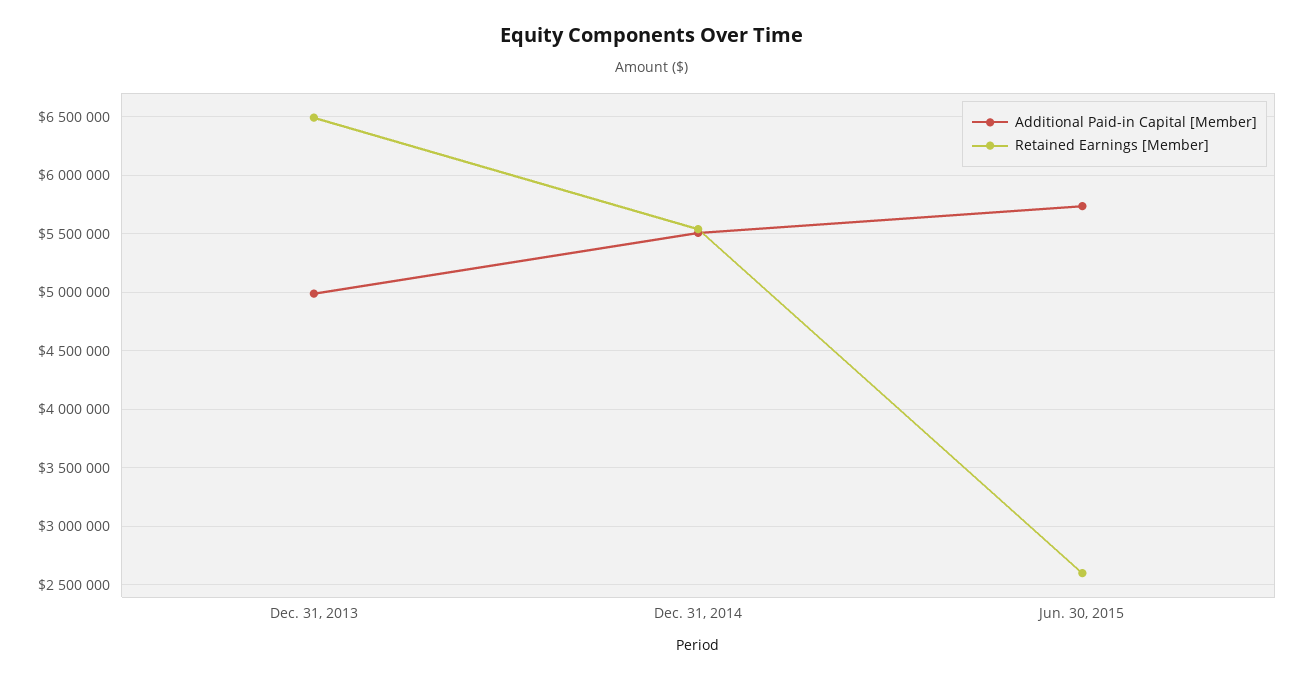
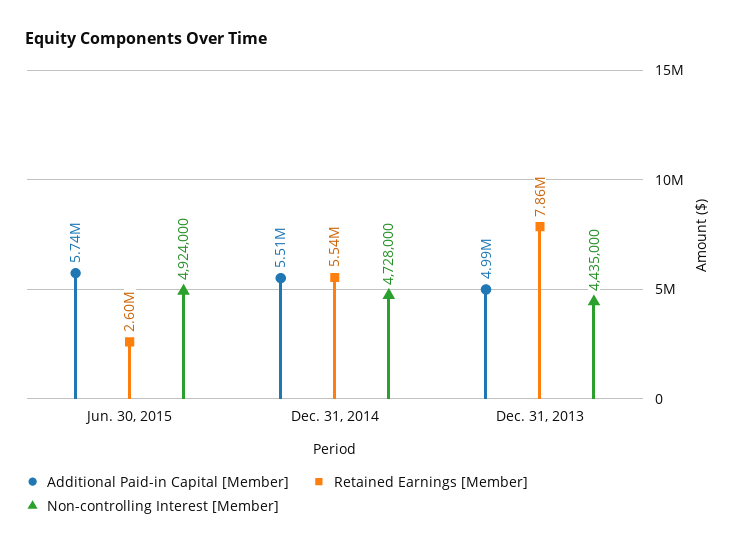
Retained Earnings [Member], Dec. 31, 2013: 6500000 -> 7860000
Non-controlling Interest [Member], Jun. 30, 2015: none -> 4924000
Non-controlling Interest [Member], Dec. 31, 2014: none -> 4728000
Non-controlling Interest [Member], Dec. 31, 2013: none -> 4435000

